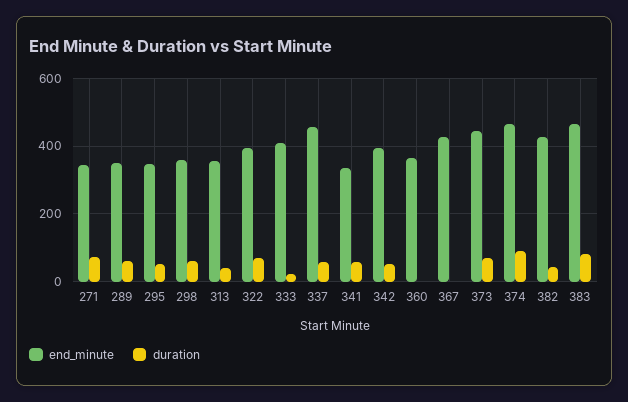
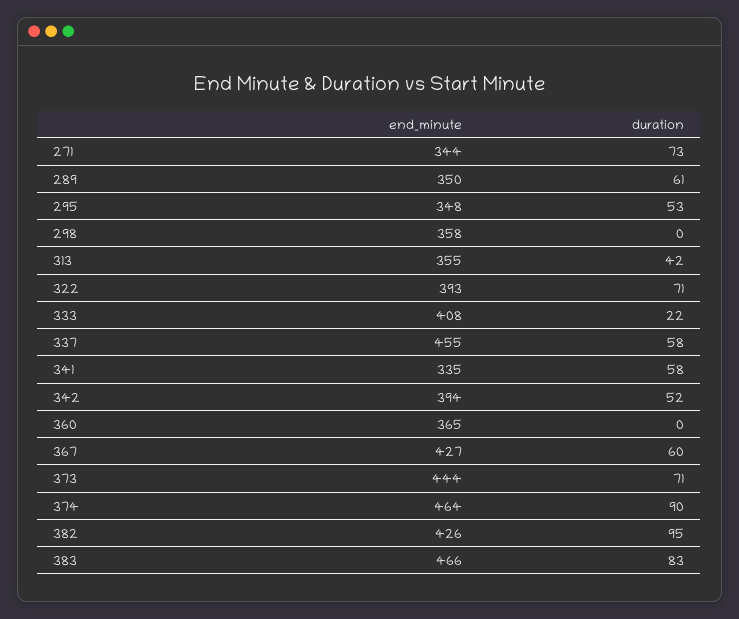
duration, 298: 60 -> 0
duration, 367: 0 -> 60
duration, 382: 40 -> 95

